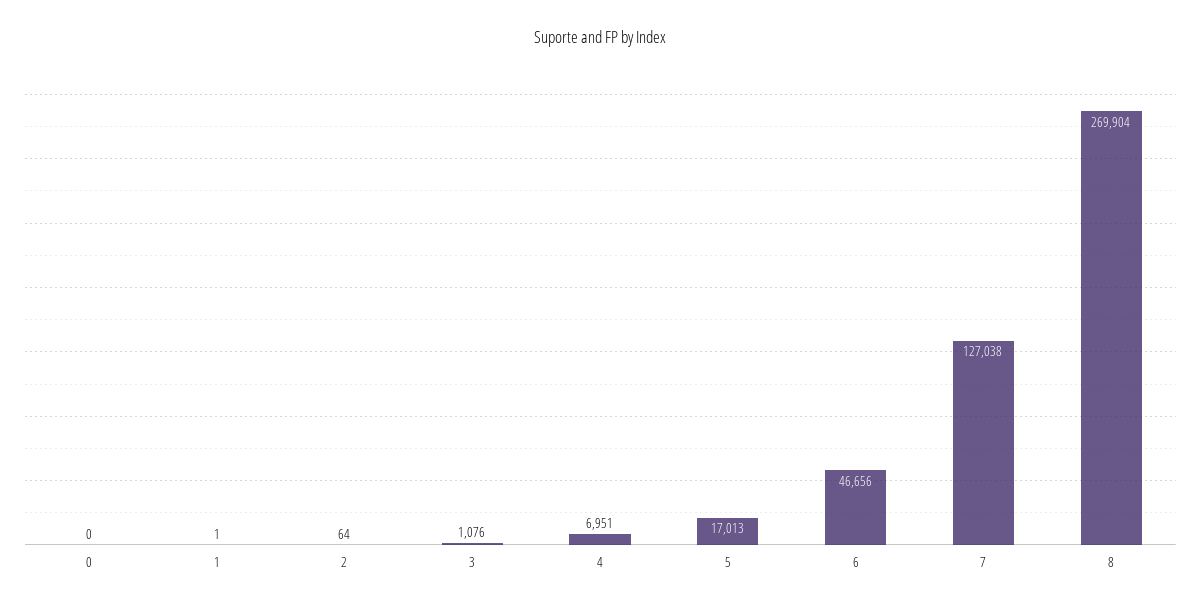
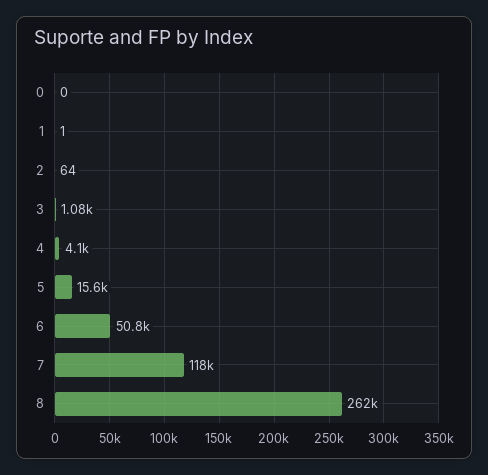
4: 6951 -> 4100
5: 17013 -> 15600
6: 46656 -> 50800
7: 127038 -> 118000
8: 269904 -> 262000

